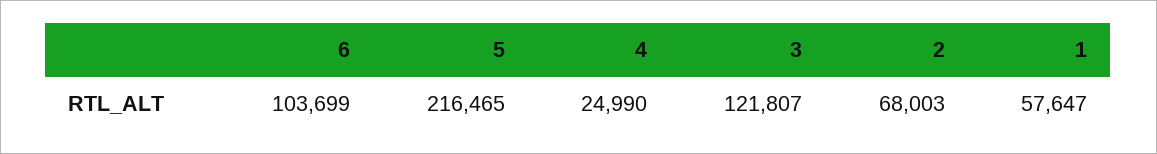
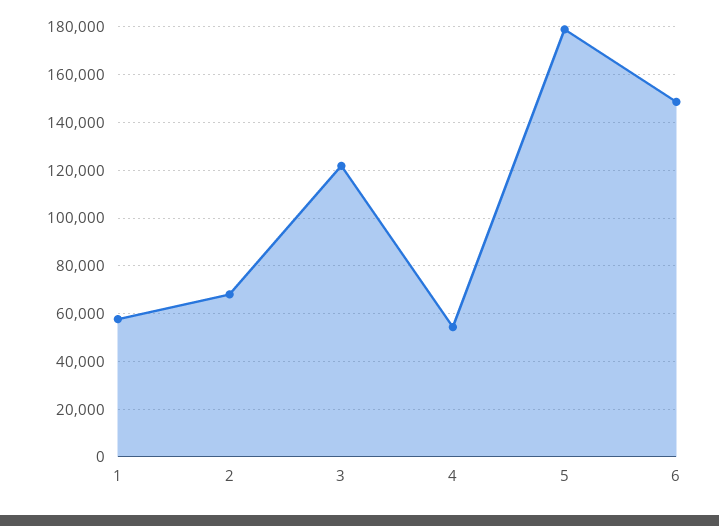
6: 103699 -> 150000
5: 216465 -> 180000
4: 24990 -> 55000

